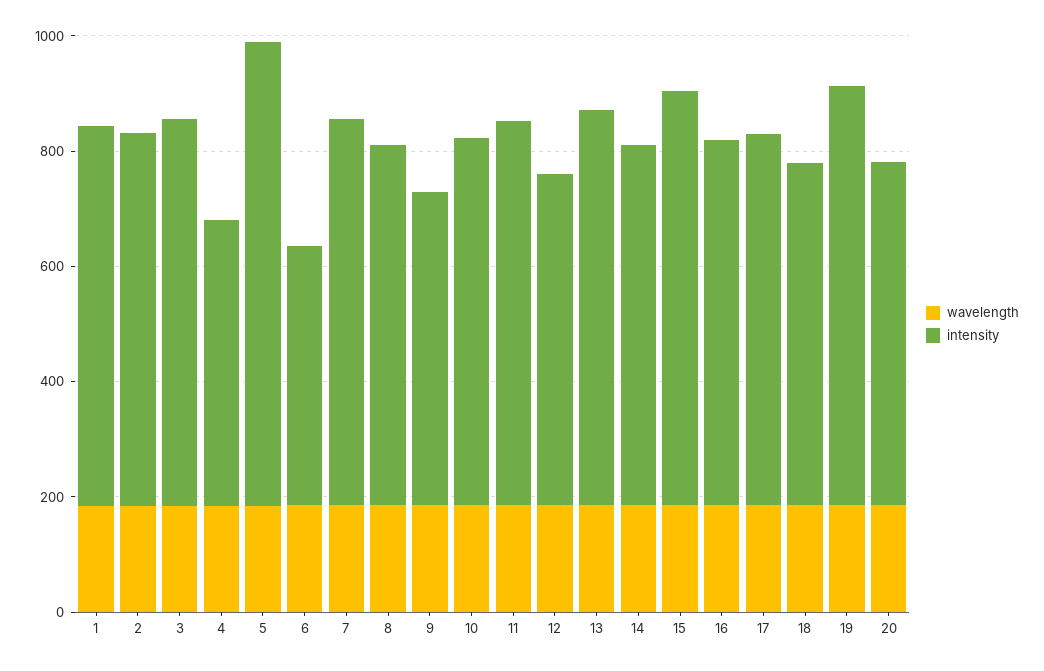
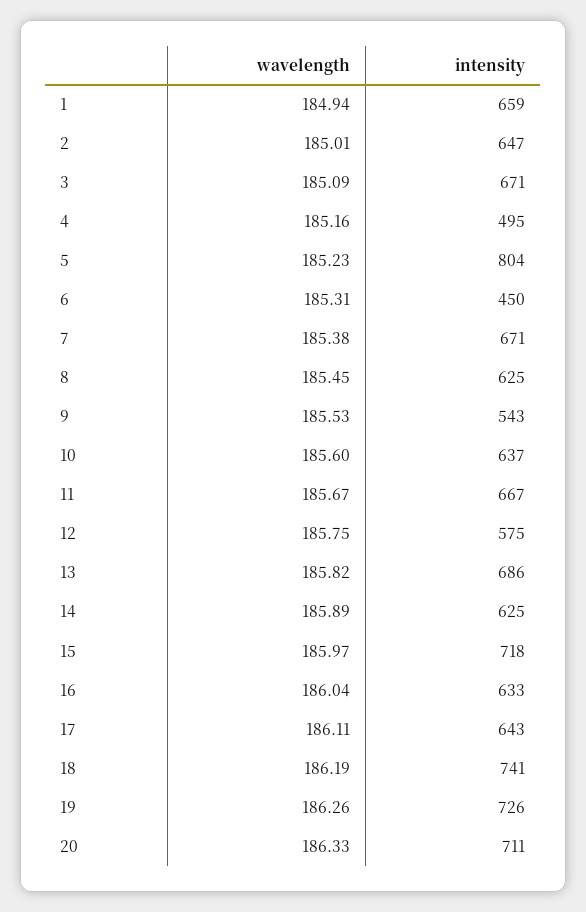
intensity, 18: 600 -> 741
intensity, 20: 600 -> 711

